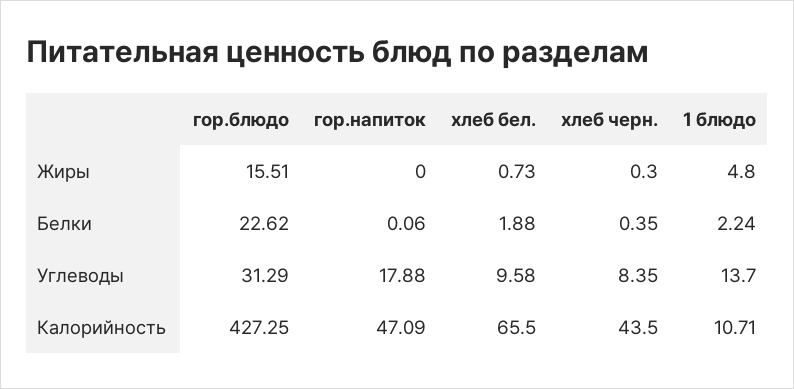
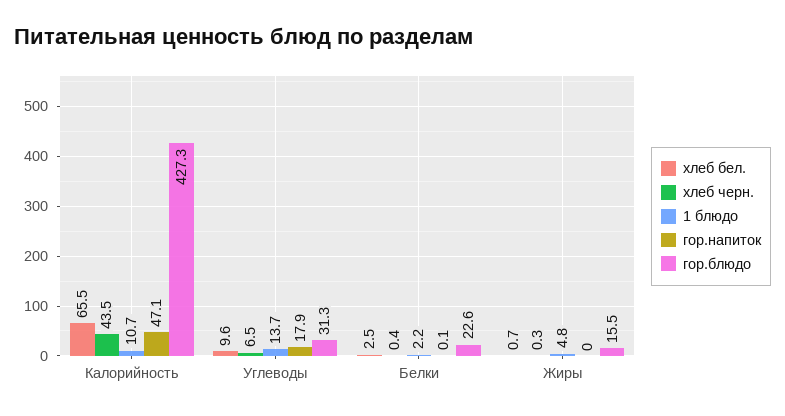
хлеб бел., Белки: 1.88 -> 2.5
хлеб черн., Углеводы: 8.35 -> 6.5

